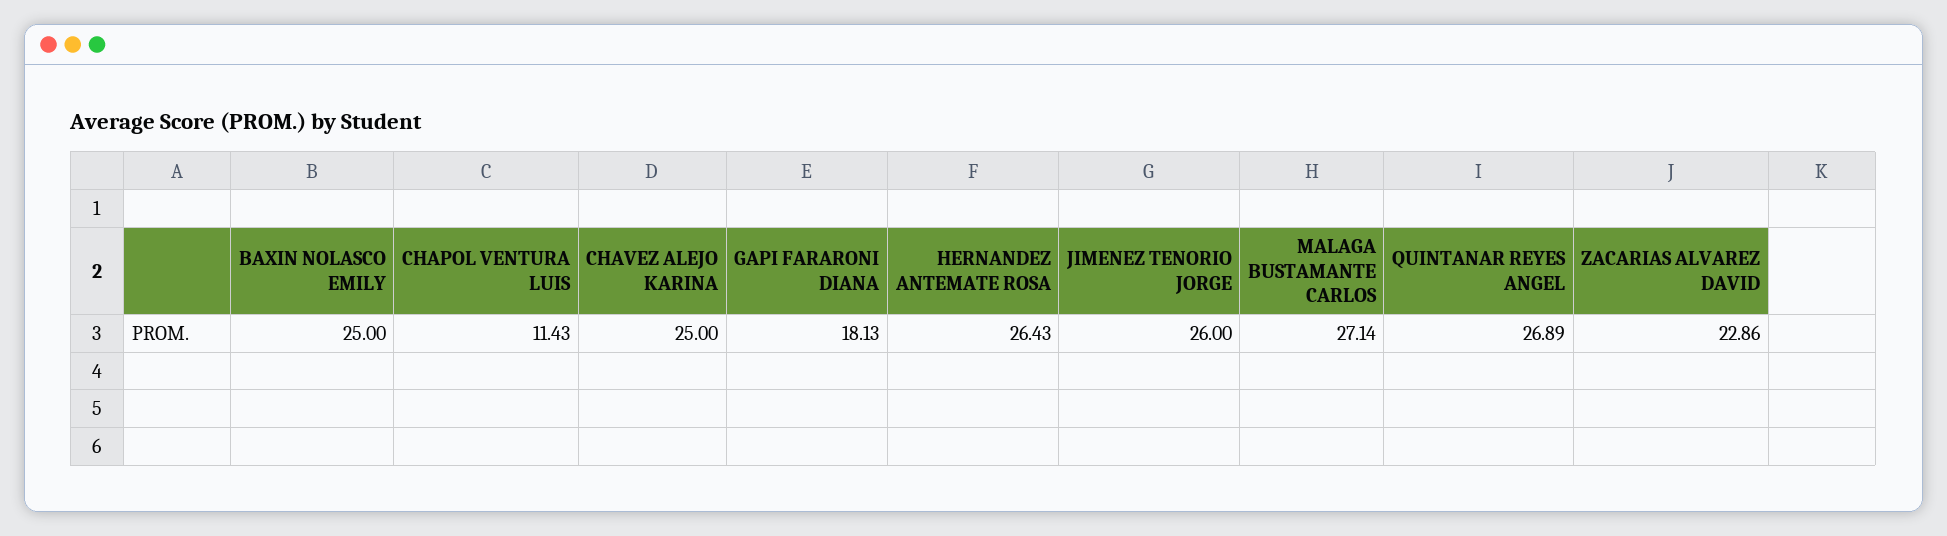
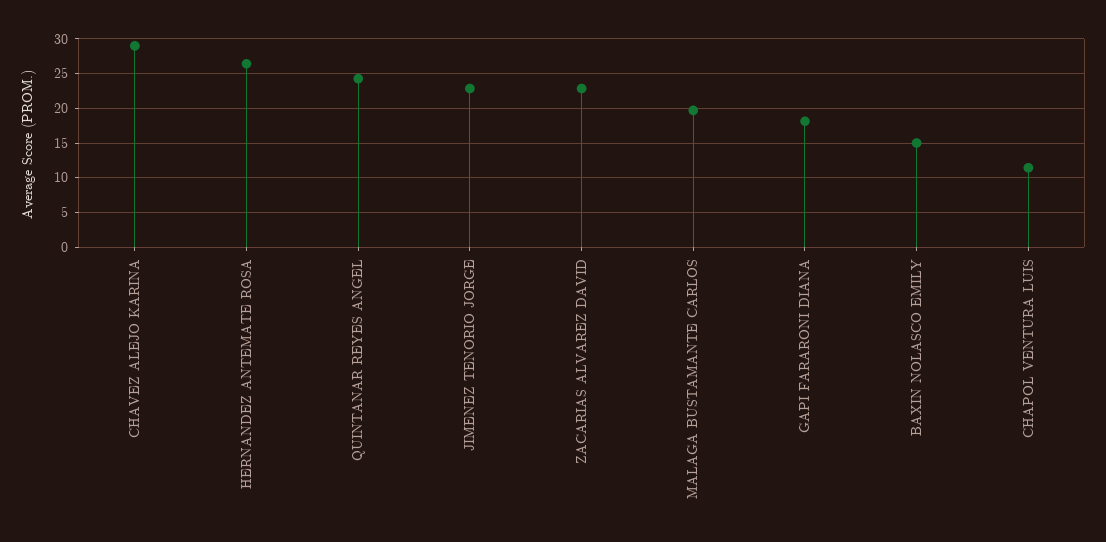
BAXIN NOLASCO EMILY: 25 -> 15
CHAVEZ ALEJO KARINA: 25 -> 29
JIMENEZ TENORIO JORGE: 26 -> 23
MALAGA BUSTAMANTE CARLOS: 27.14 -> 20
QUINTANAR REYES ANGEL: 26.89 -> 24

